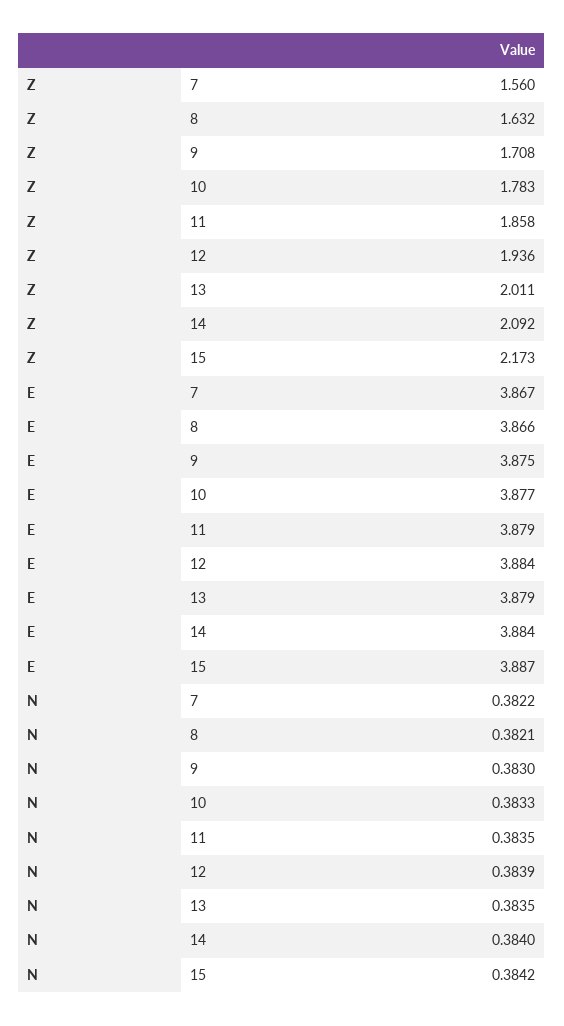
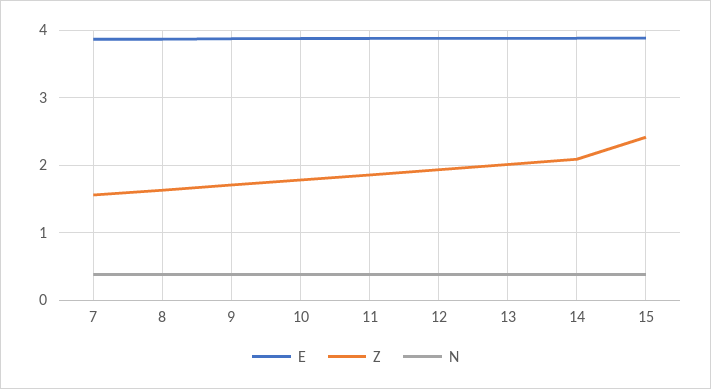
Z, 15: 2.173 -> 2.4

